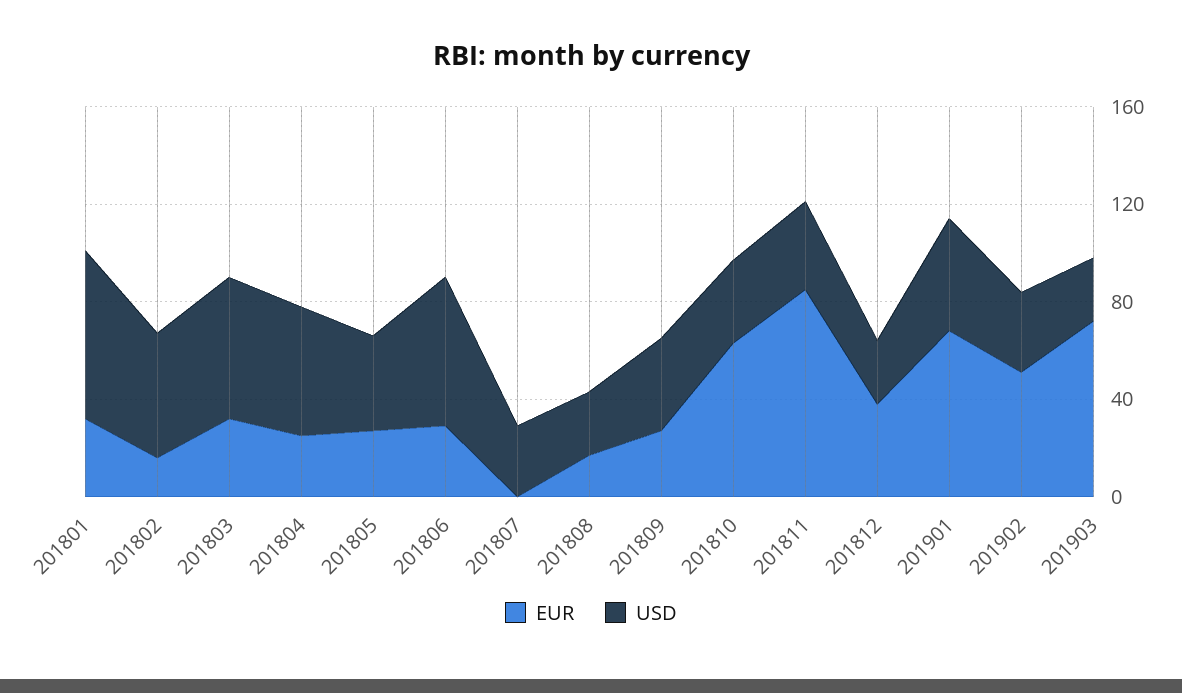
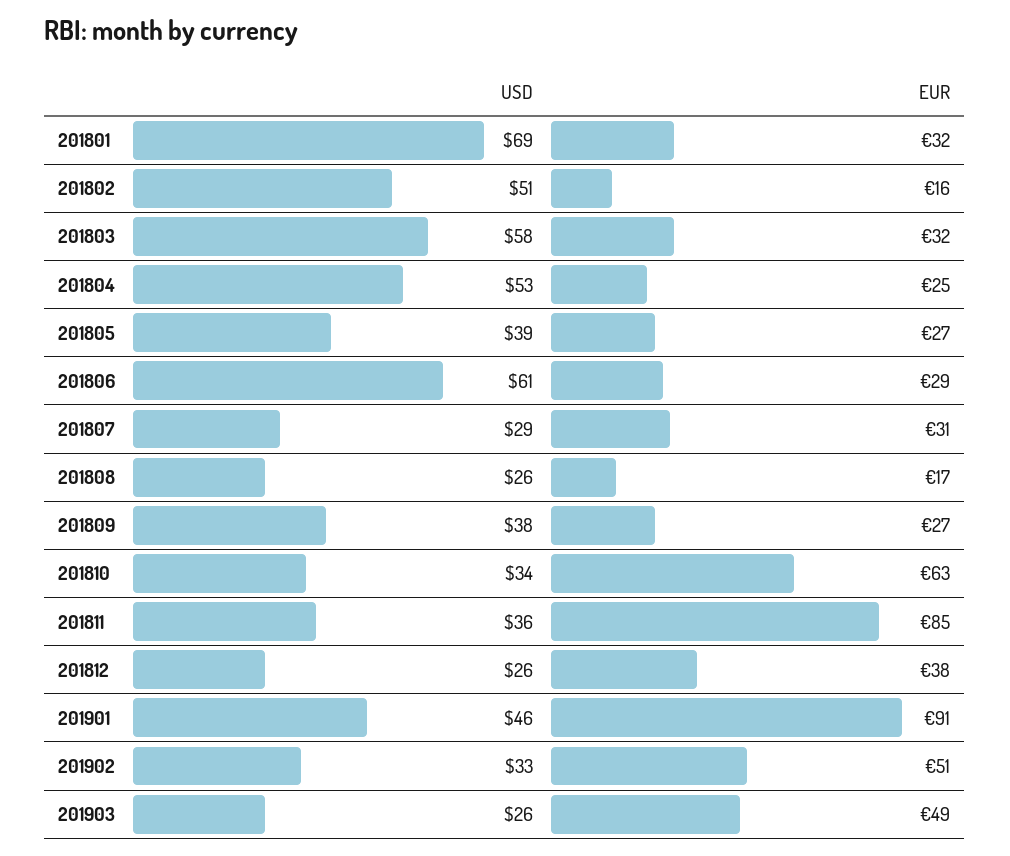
EUR, 201807: 0 -> 31
EUR, 201901: 70 -> 91
EUR, 201903: 70 -> 49

